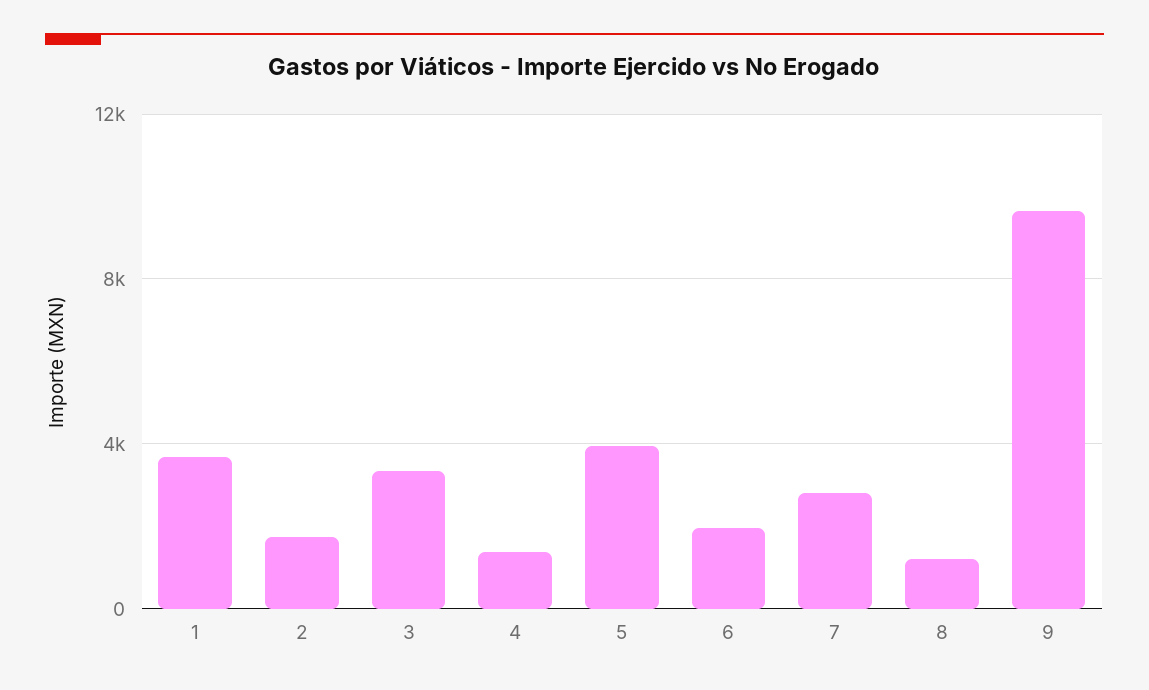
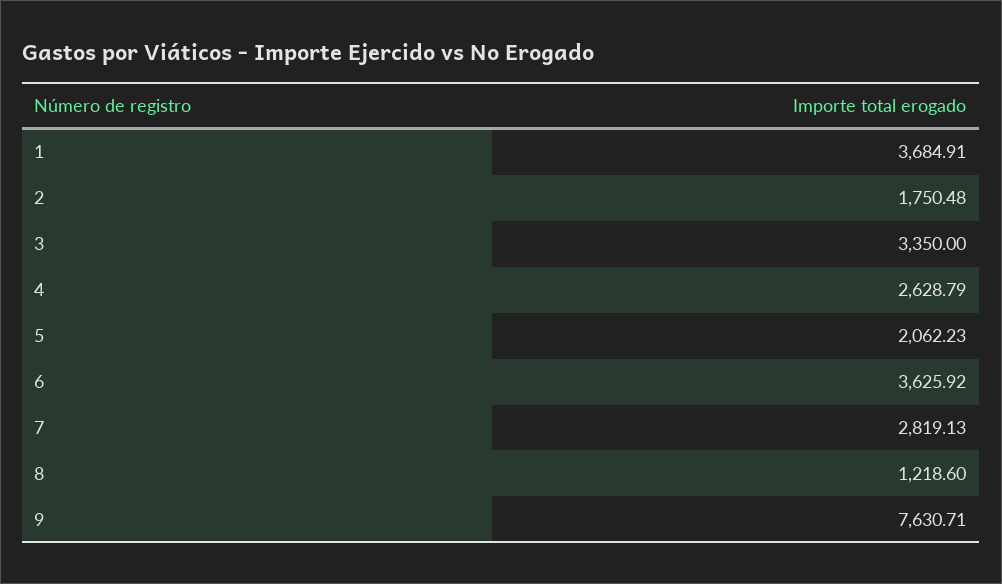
4: 1500 -> 2628.79
5: 4000 -> 2062.23
6: 2000 -> 3625.92
9: 9500 -> 7630.71

